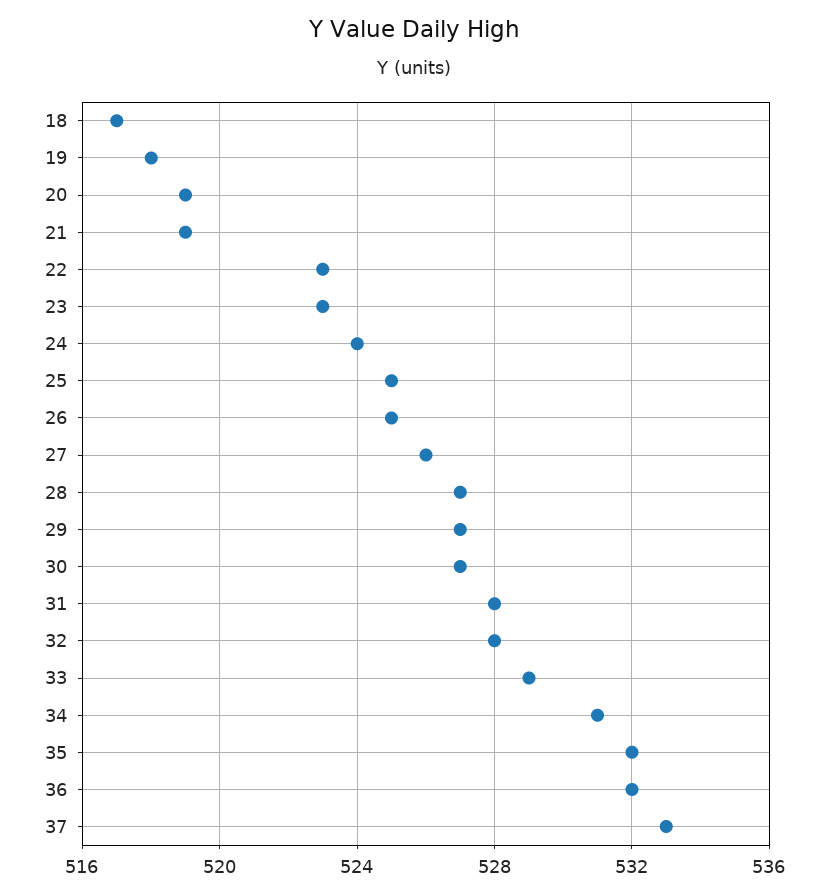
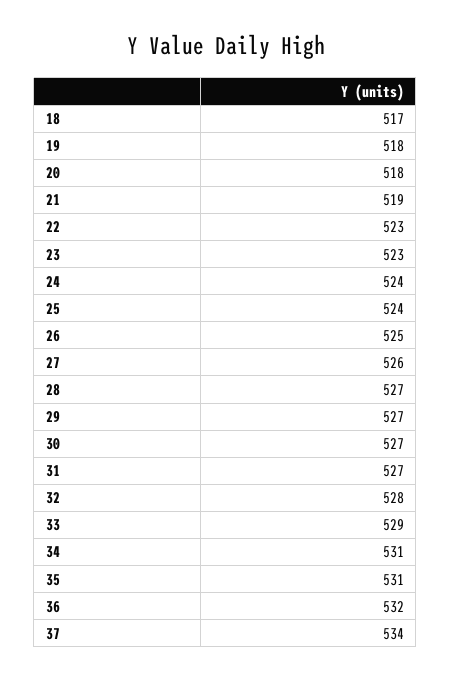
20: 519 -> 518
25: 525 -> 524
31: 528 -> 527
35: 532 -> 531
37: 533 -> 534

